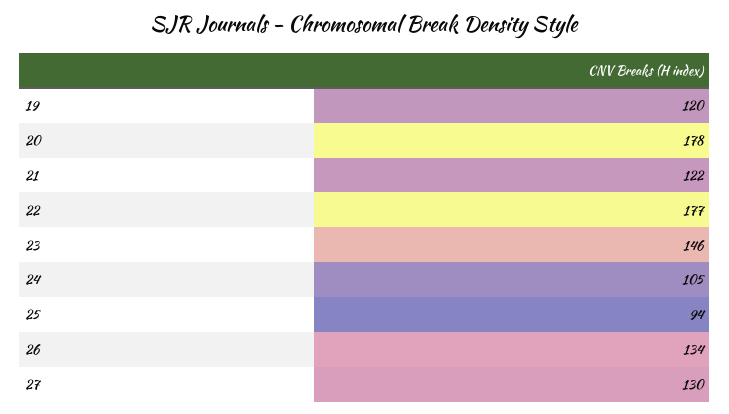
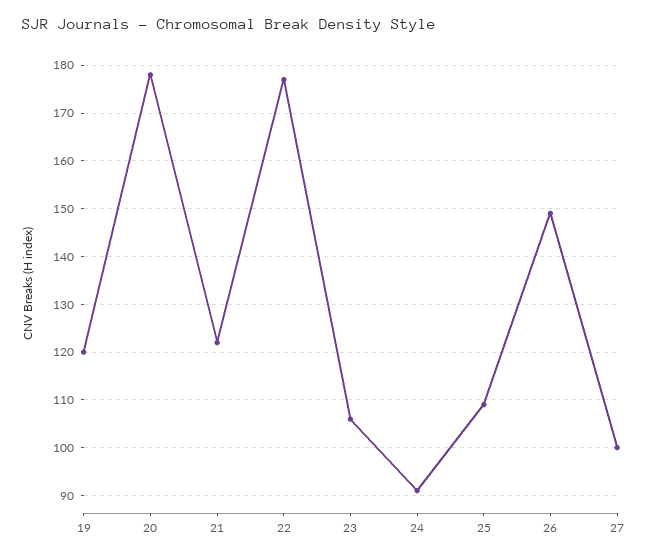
23: 146 -> 105
24: 105 -> 90
25: 94 -> 110
26: 134 -> 150
27: 130 -> 100

